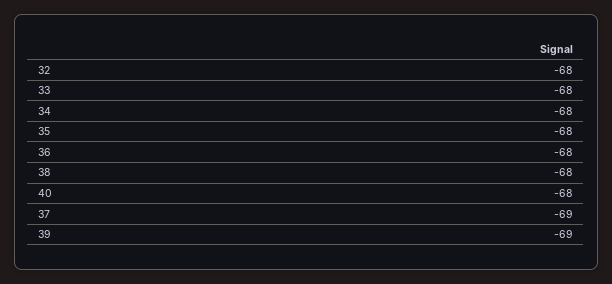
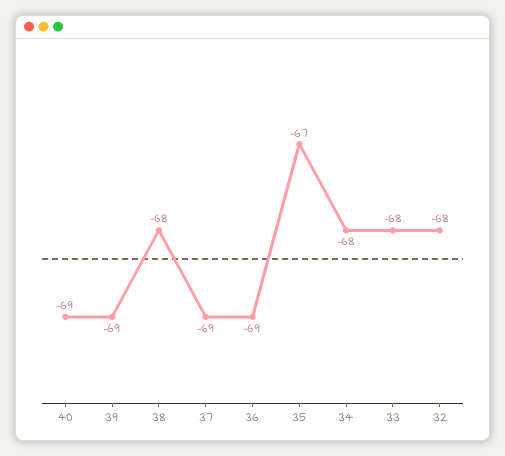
35: -68 -> -67
36: -68 -> -69
40: -68 -> -69

